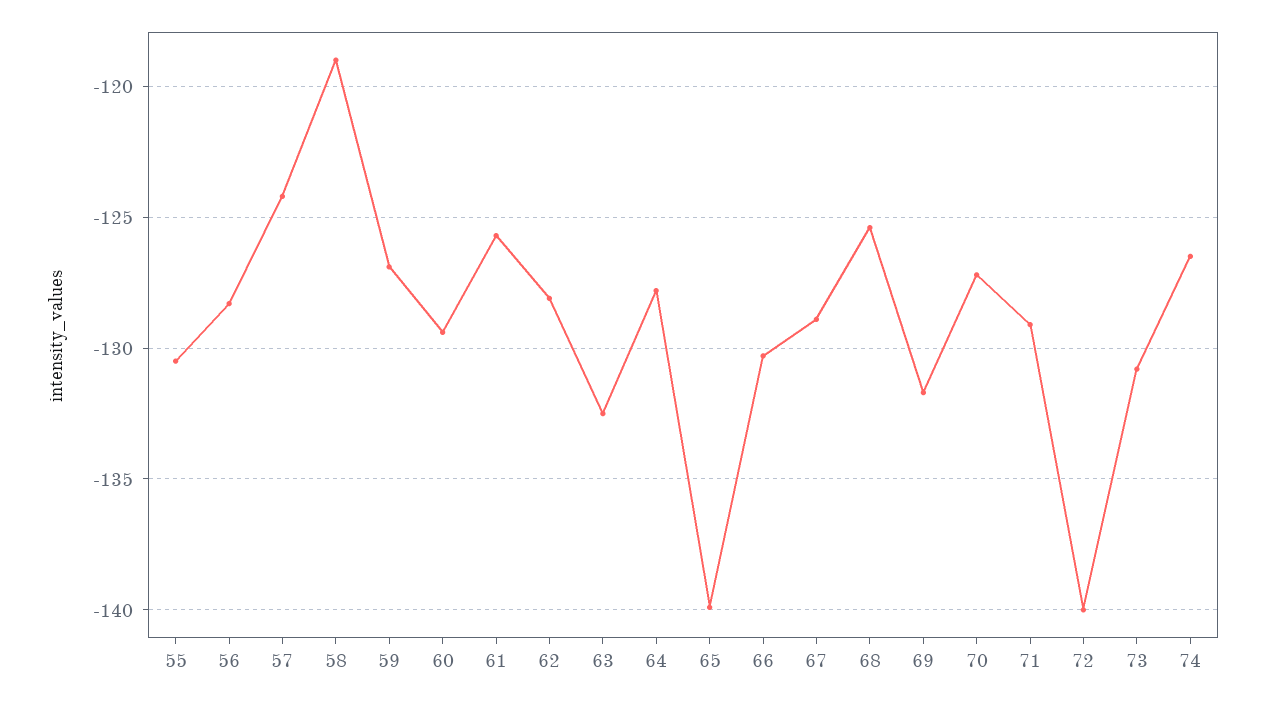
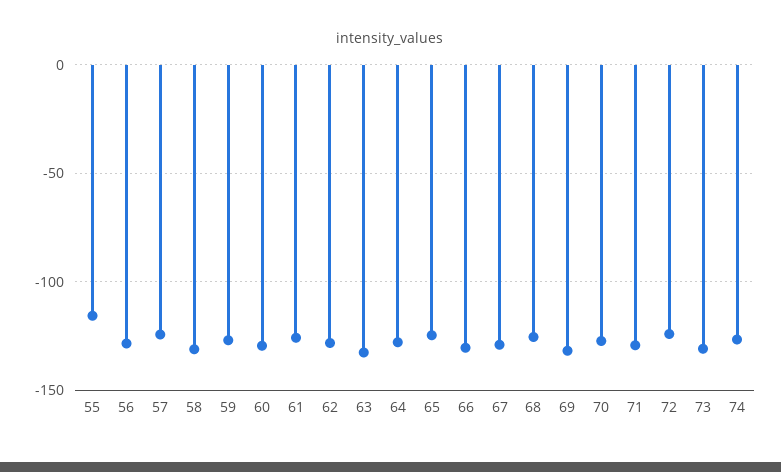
55: -130.5 -> -115
58: -119 -> -130
65: -140 -> -125
72: -140 -> -125

